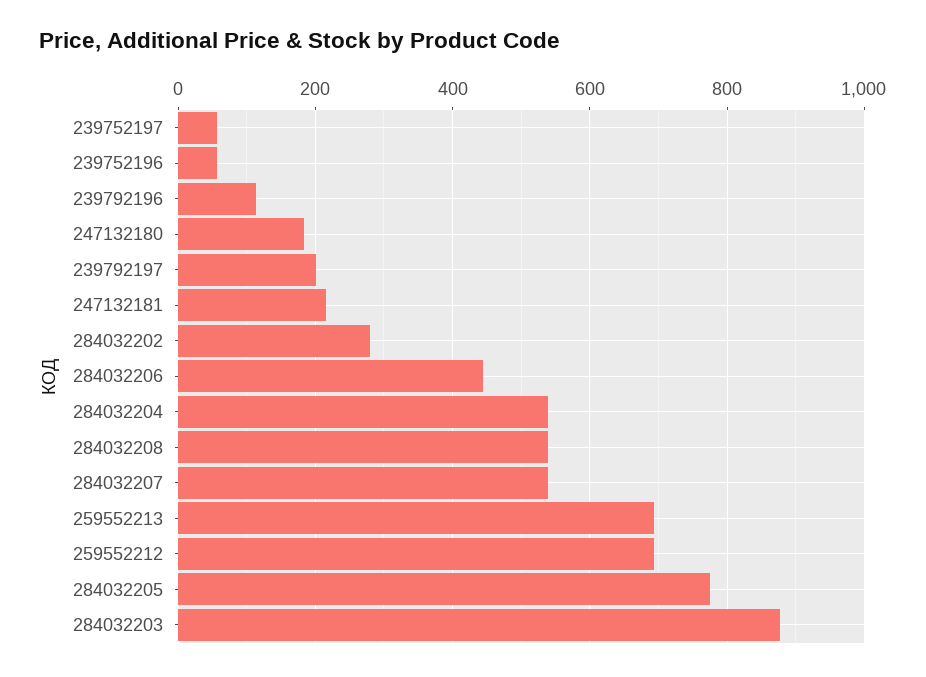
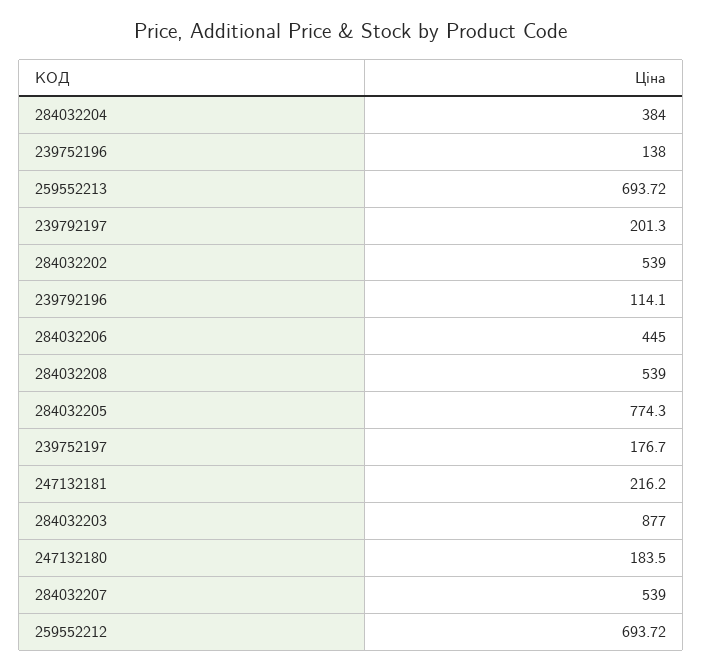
239752197: 60 -> 176.7
239752196: 60 -> 138
284032202: 280 -> 539
284032204: 540 -> 384

